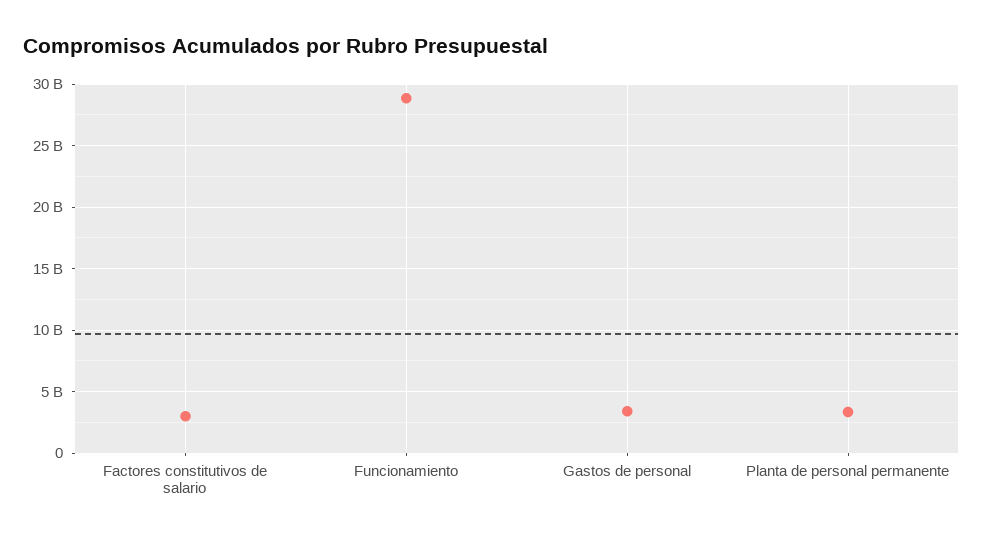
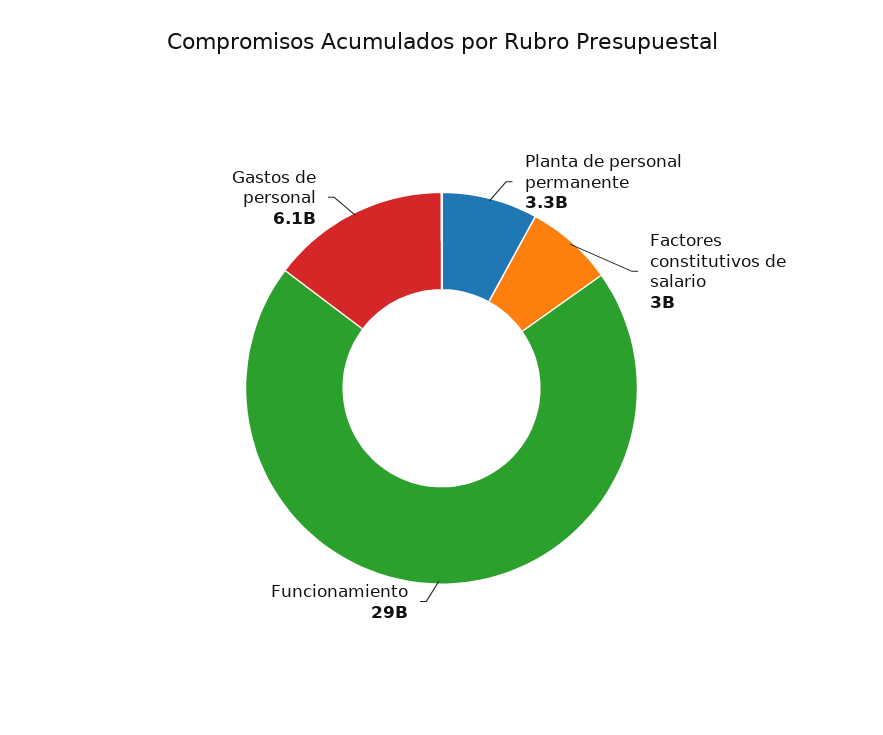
Gastos de personal: 3500000000 -> 6100000000

